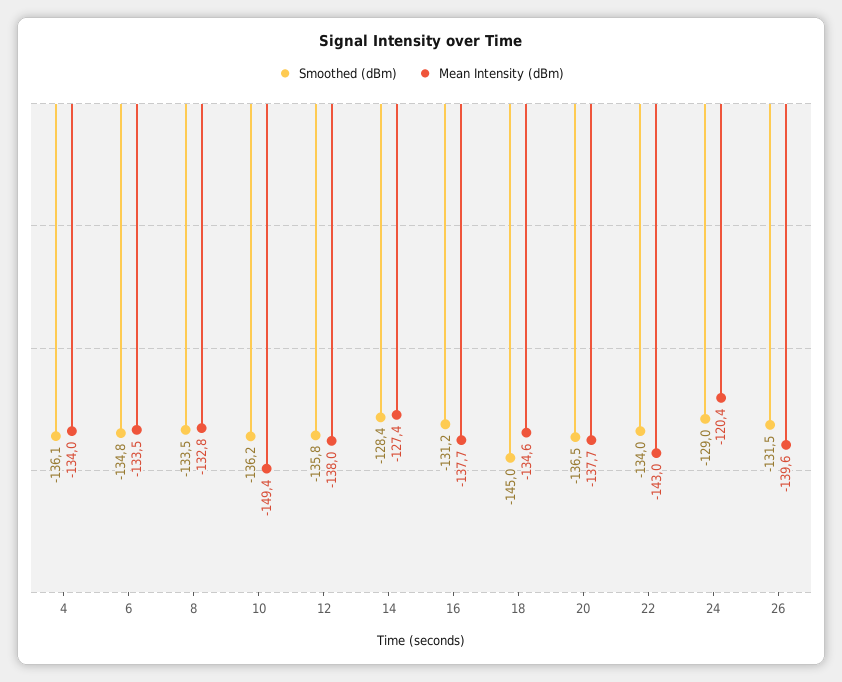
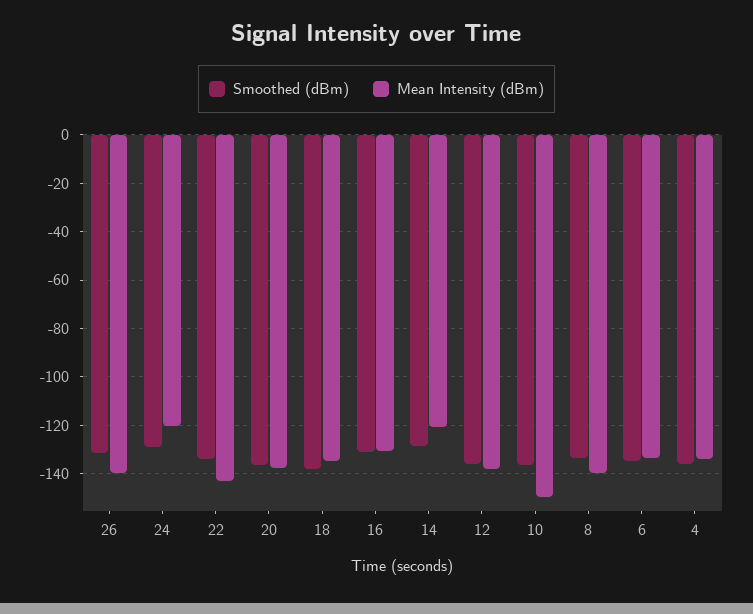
Mean Intensity (dBm), 8: -132.8 -> -140
Mean Intensity (dBm), 14: -127.4 -> -120
Mean Intensity (dBm), 16: -137.7 -> -130
Smoothed (dBm), 18: -145 -> -137.5

